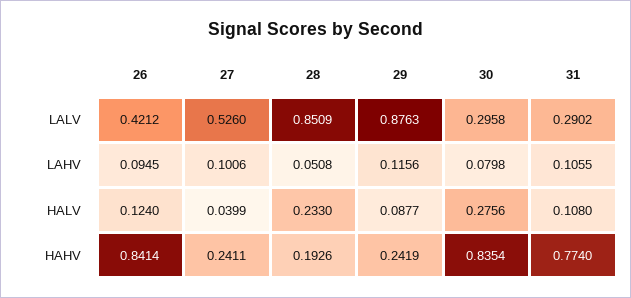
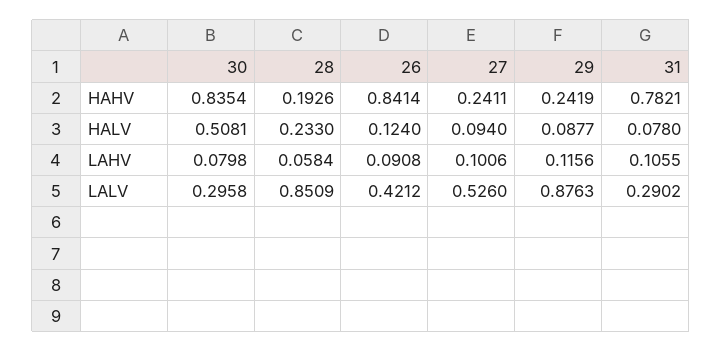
26, LAHV: 0.0945 -> 0.0908
28, LAHV: 0.0508 -> 0.0584
27, HALV: 0.0399 -> 0.094
30, HALV: 0.2756 -> 0.5081
31, HALV: 0.108 -> 0.078
31, HAHV: 0.774 -> 0.7821

